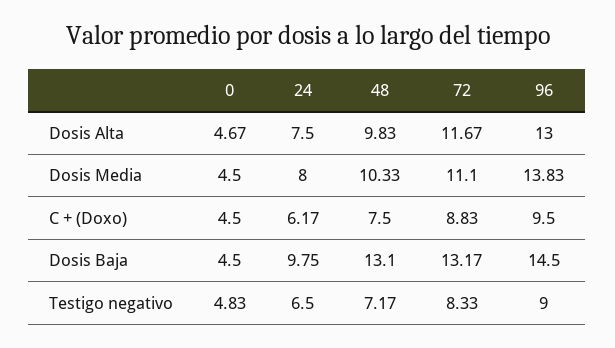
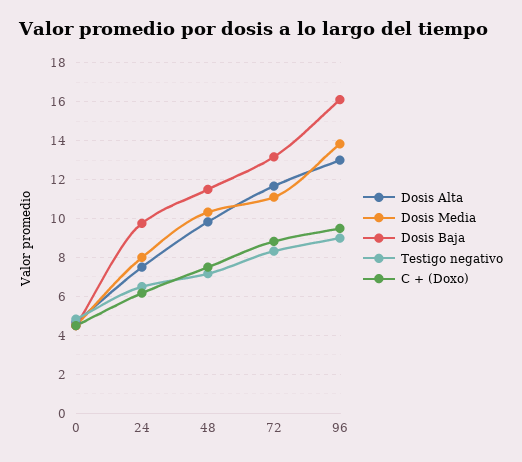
Dosis Baja, 48: 13.1 -> 11.5
Dosis Baja, 96: 14.5 -> 16

